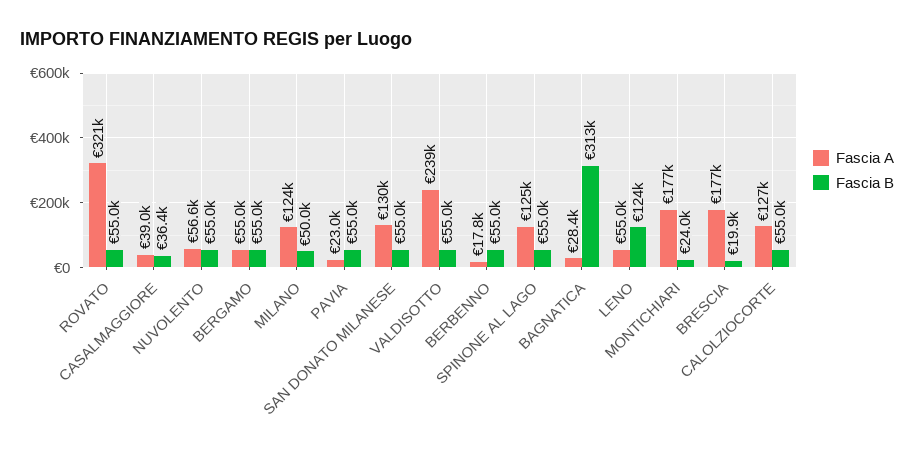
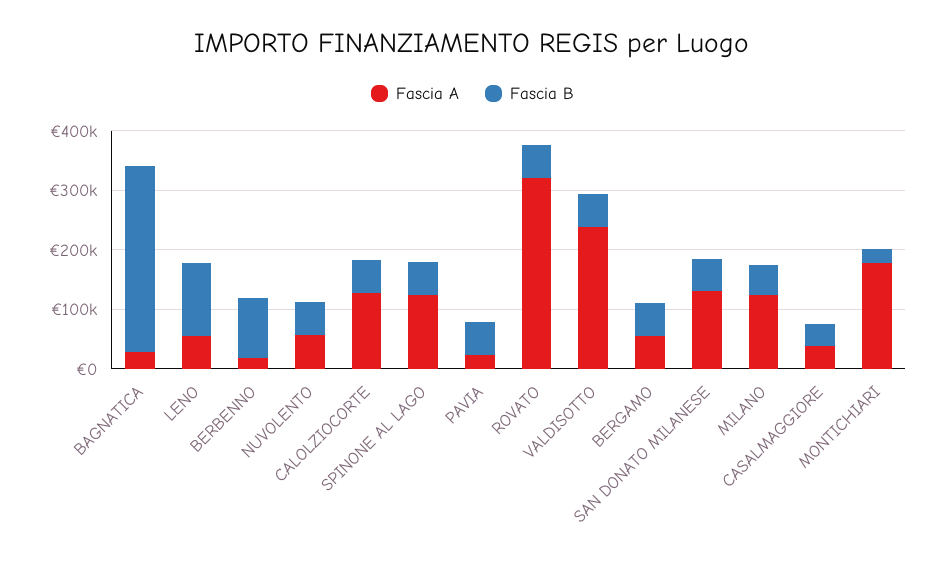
Fascia B, BERBENNO: 55000 -> 100000
Fascia A, BRESCIA: 177000 -> none
Fascia B, BRESCIA: 19900 -> none

